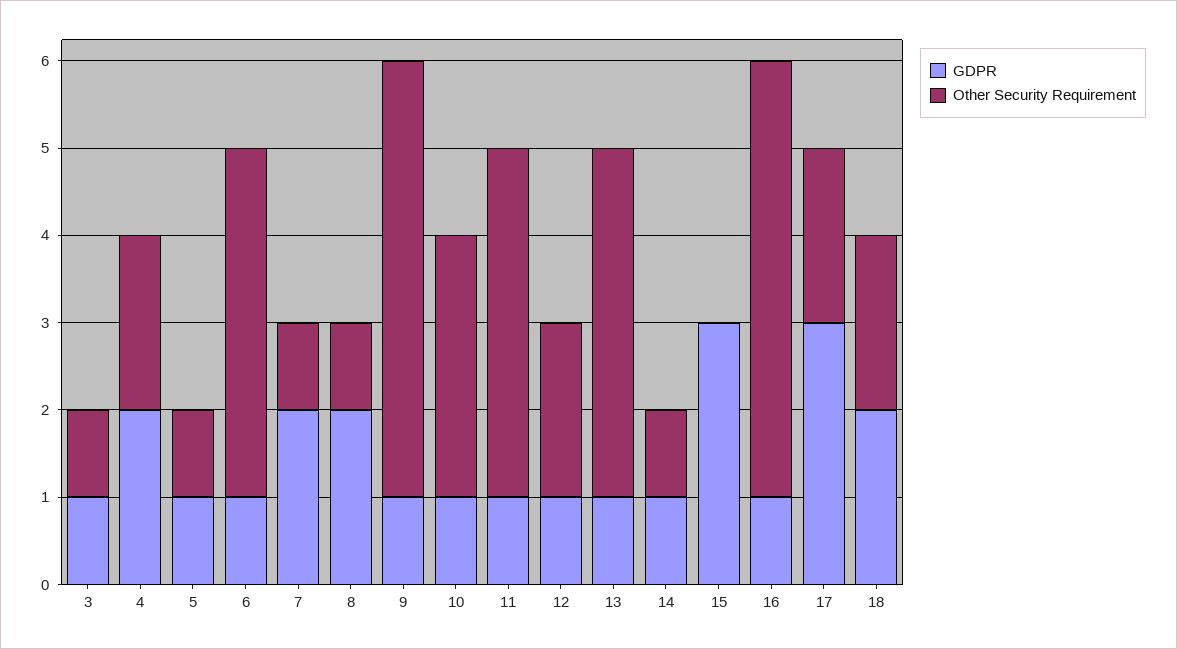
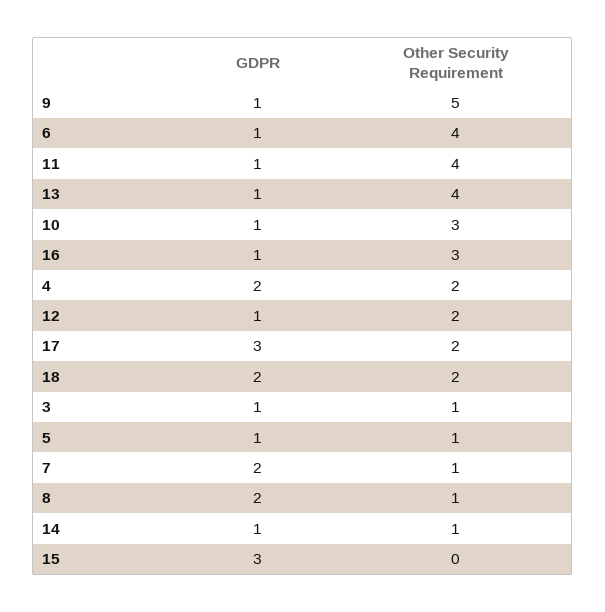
Other Security Requirement, 16: 5 -> 3

